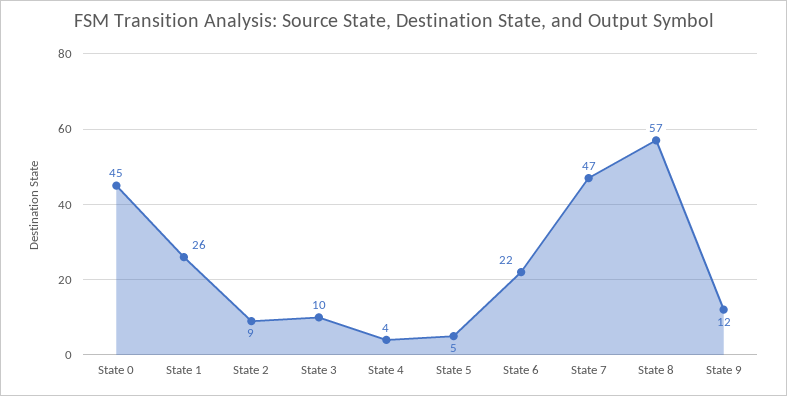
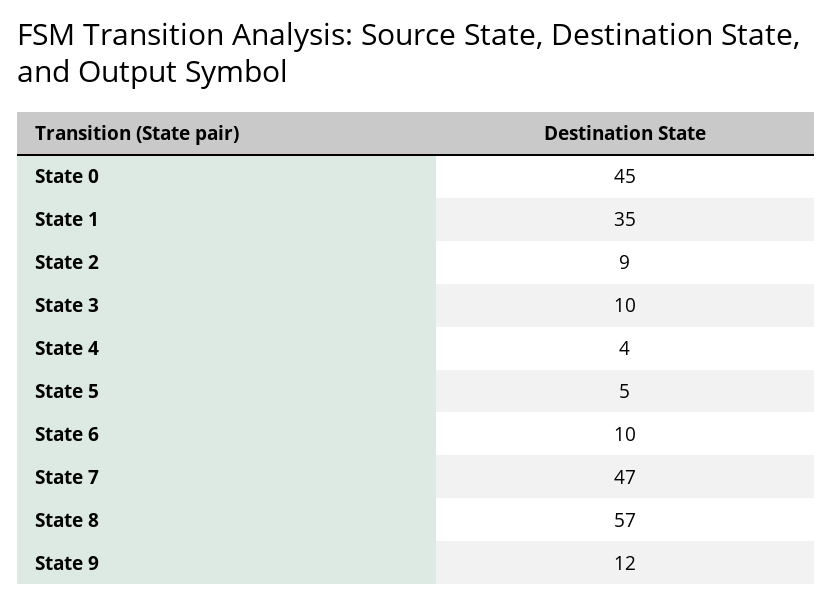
State 1: 26 -> 35
State 6: 22 -> 10

